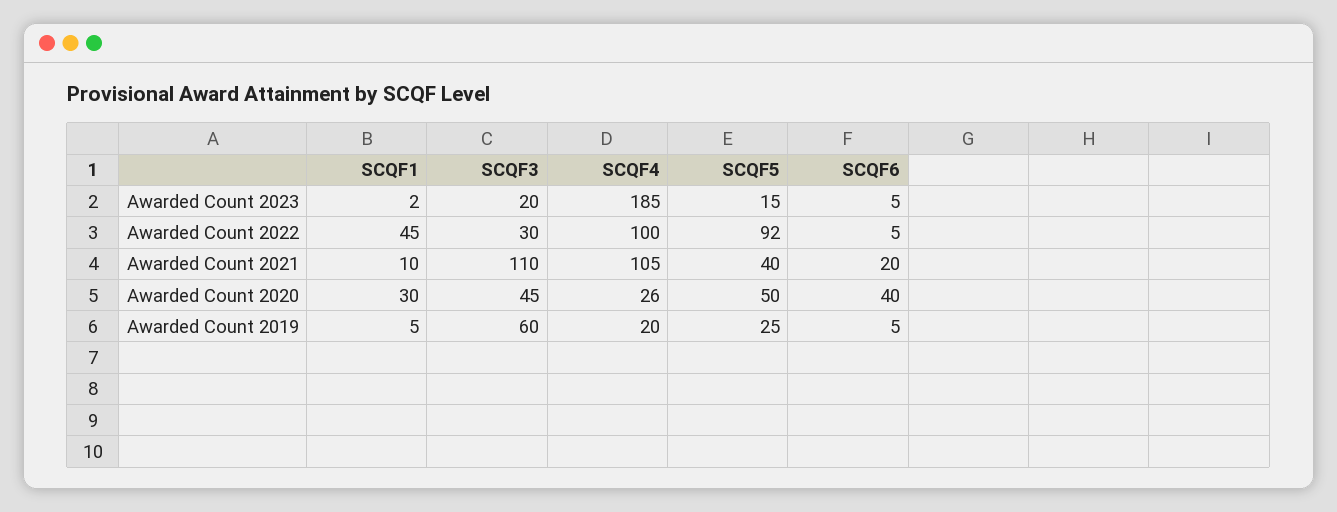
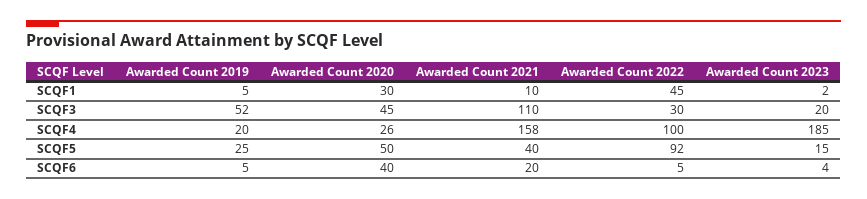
SCQF6, Awarded Count 2023: 5 -> 4
SCQF4, Awarded Count 2021: 105 -> 158
SCQF3, Awarded Count 2019: 60 -> 52

